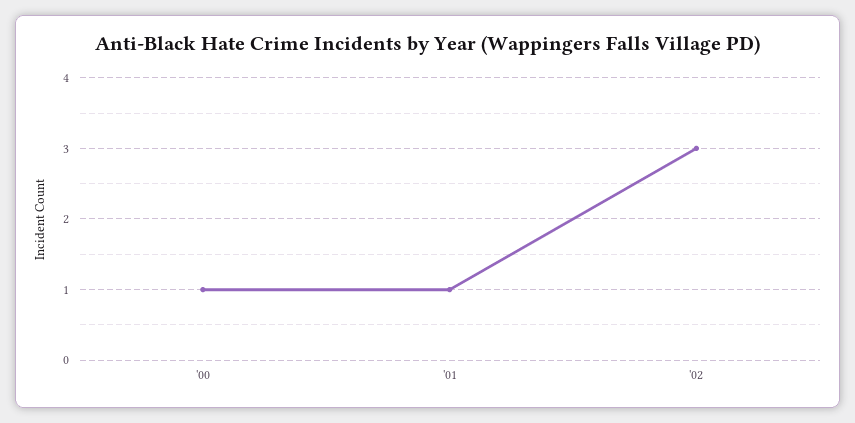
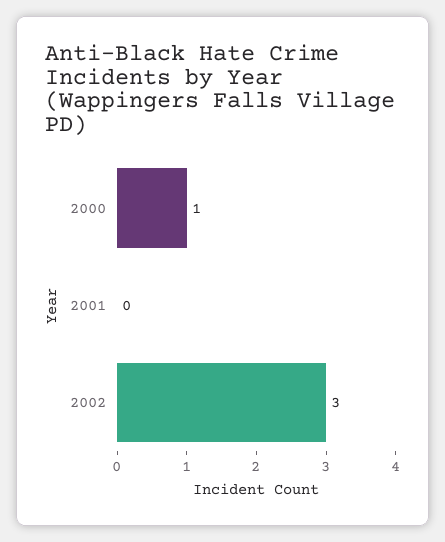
'01: 1 -> 0

